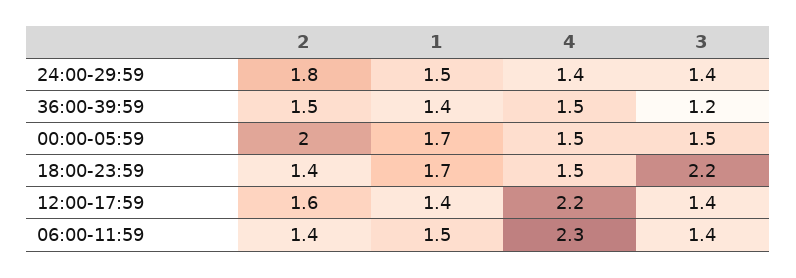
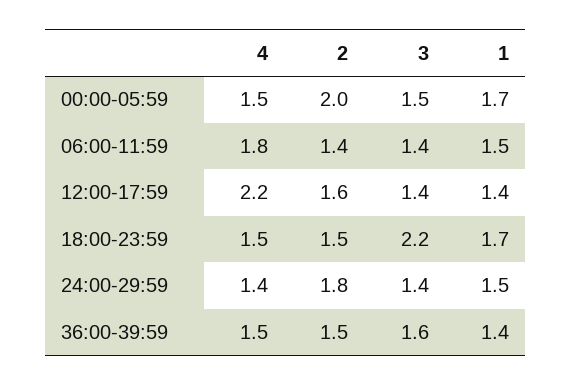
3, 36:00-39:59: 1.2 -> 1.6
2, 18:00-23:59: 1.4 -> 1.5
4, 06:00-11:59: 2.3 -> 1.8

